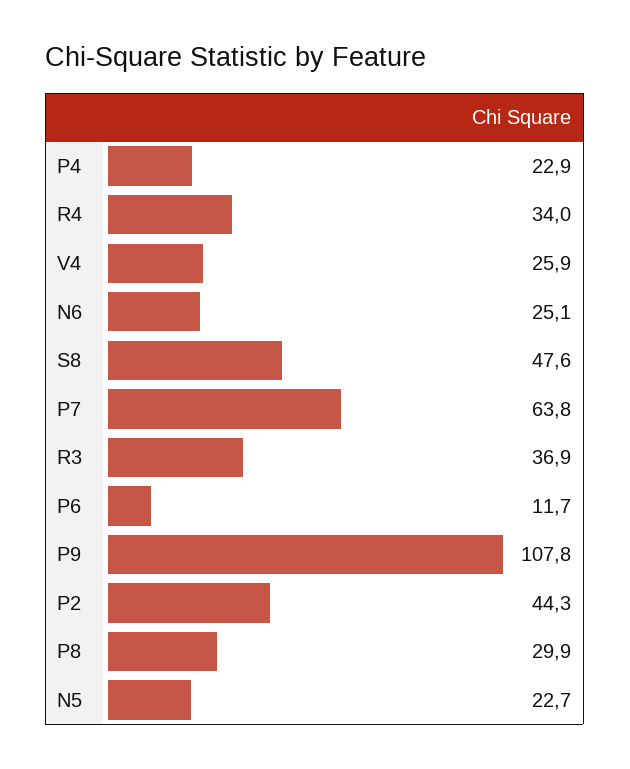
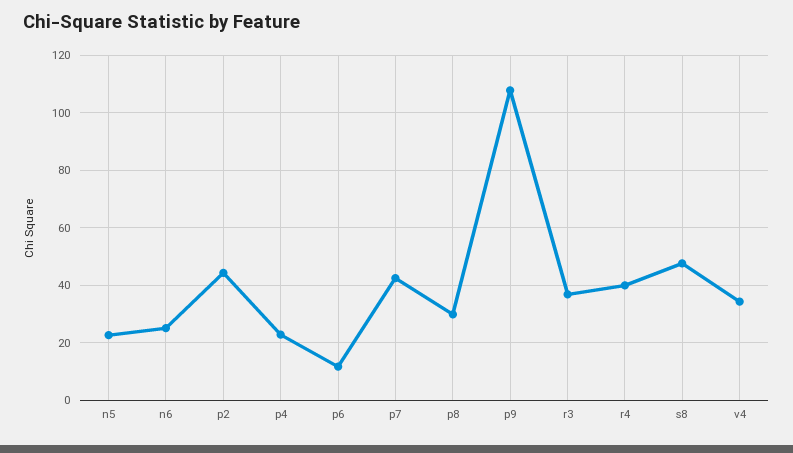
R4: 34 -> 40
V4: 25.9 -> 35
P7: 63.8 -> 42.5

